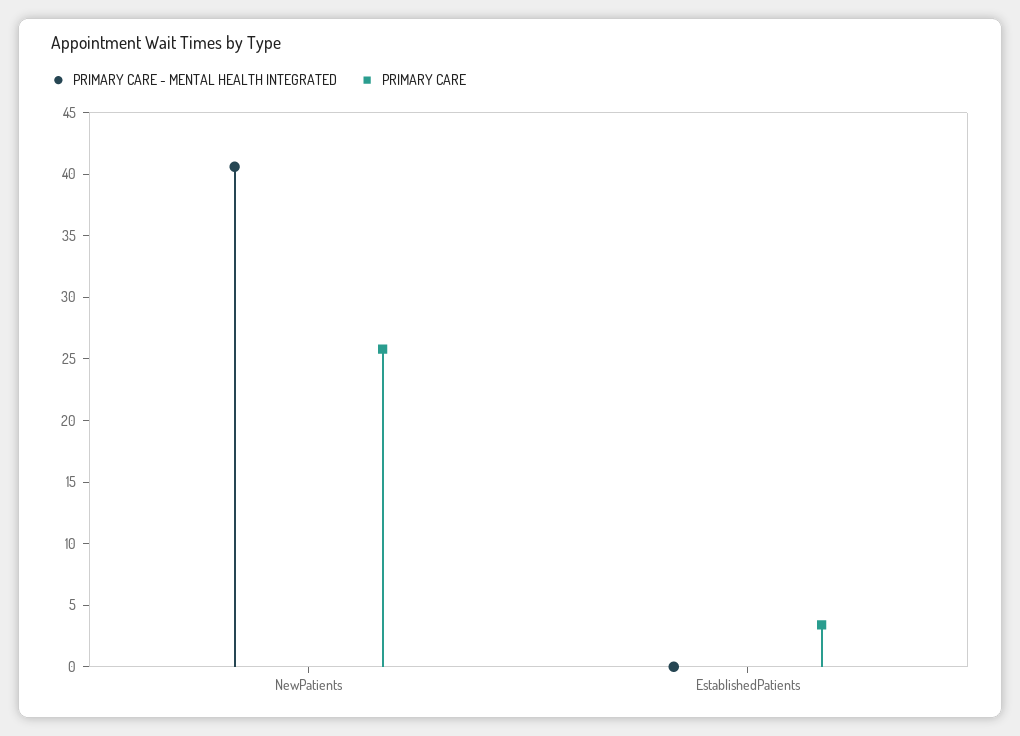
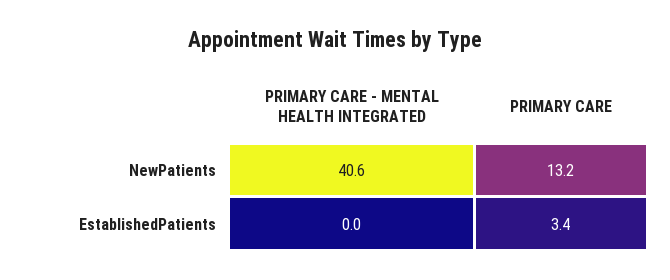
PRIMARY CARE, NewPatients: 26 -> 13.2

